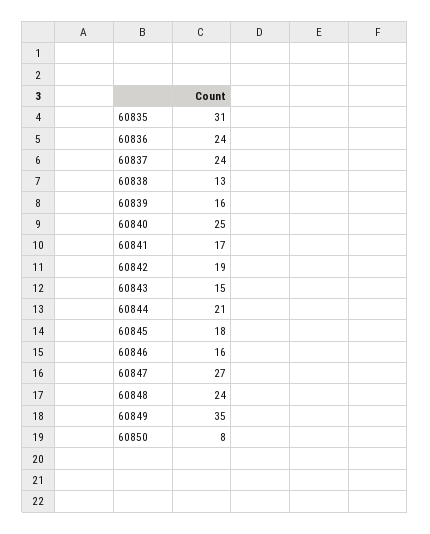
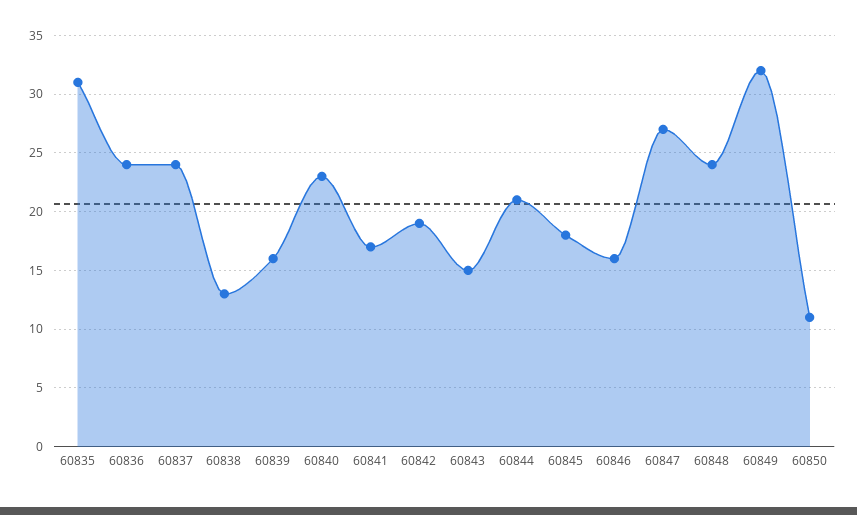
60840: 25 -> 23
60849: 35 -> 32
60850: 8 -> 11

